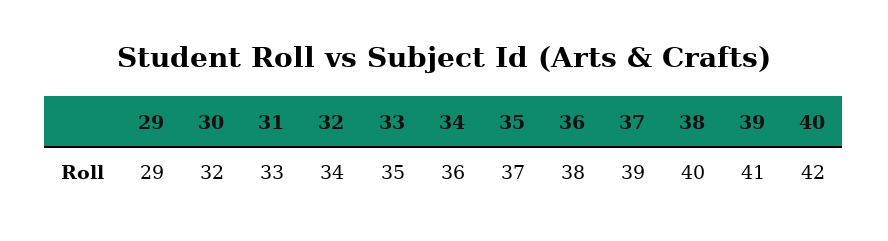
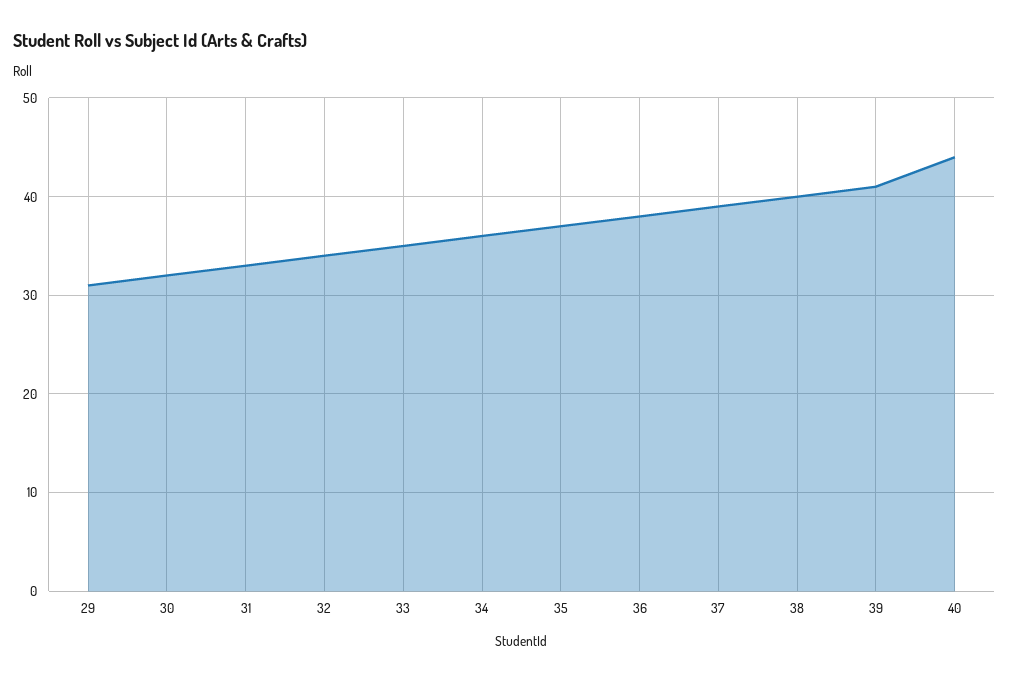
29: 29 -> 31
40: 42 -> 44

